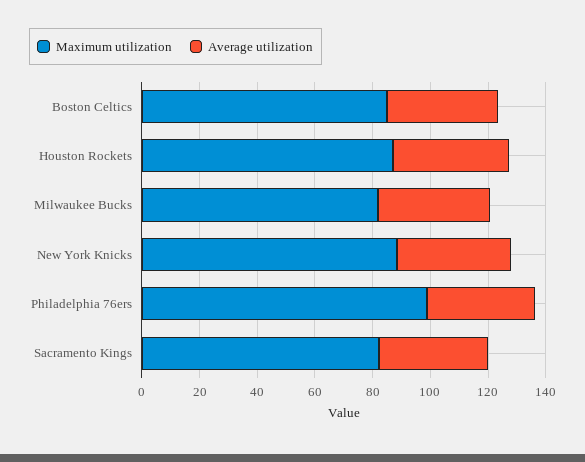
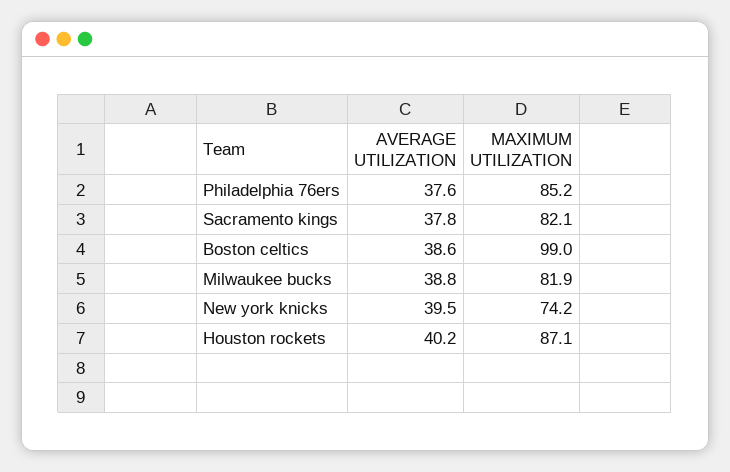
Maximum utilization, Boston Celtics: 85 -> 99
Maximum utilization, New York Knicks: 90 -> 74.2
Maximum utilization, Philadelphia 76ers: 100 -> 85.2

